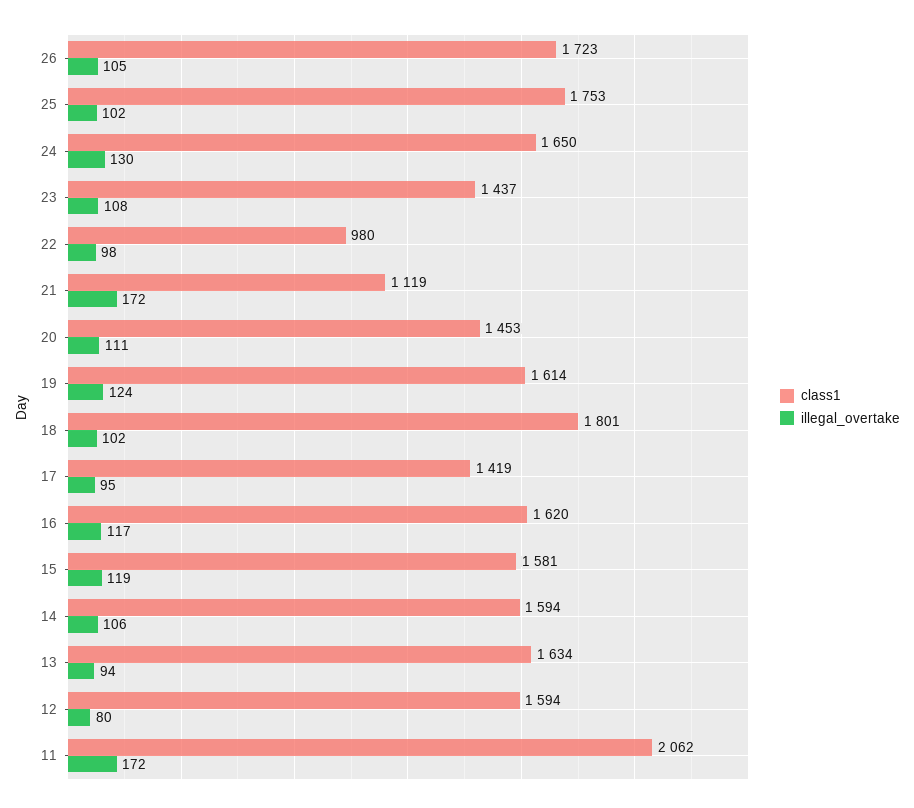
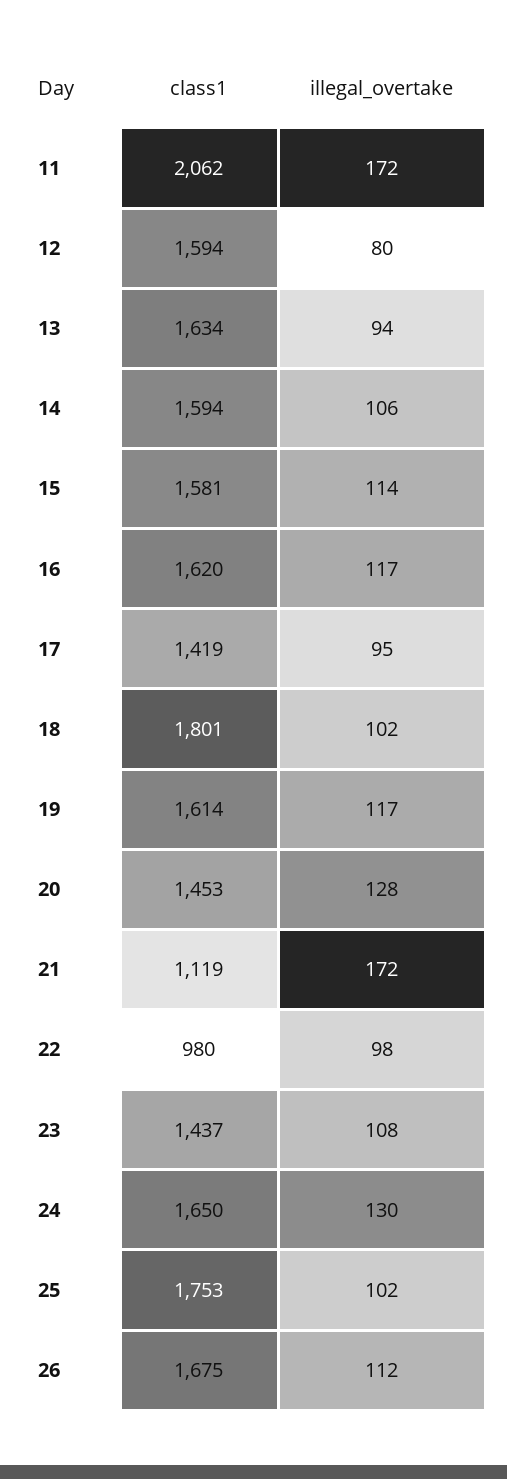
class1, 26: 1723 -> 1675
illegal_overtake, 26: 105 -> 112
illegal_overtake, 20: 111 -> 128
illegal_overtake, 19: 124 -> 117
illegal_overtake, 15: 119 -> 114

